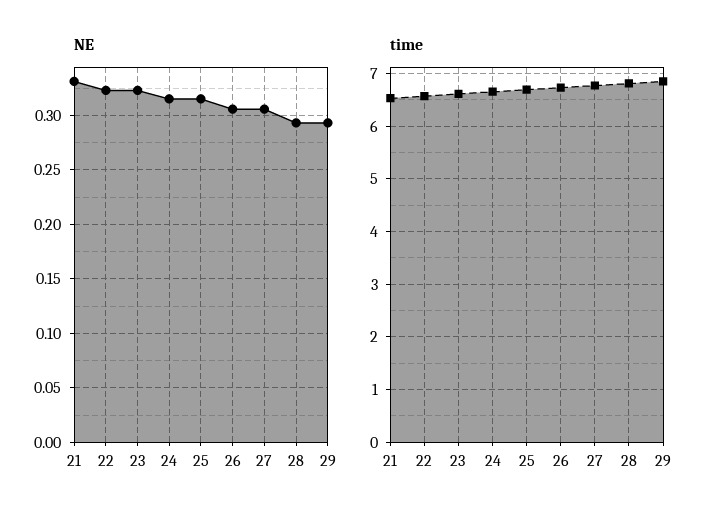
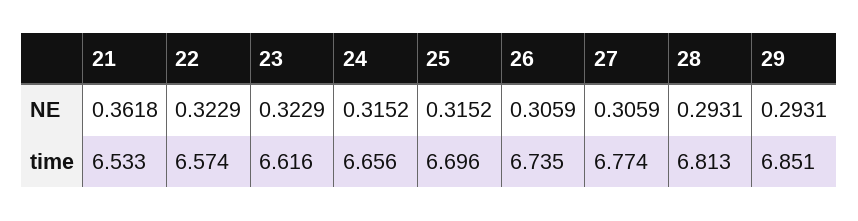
NE, 21: 0.33 -> 0.3618

